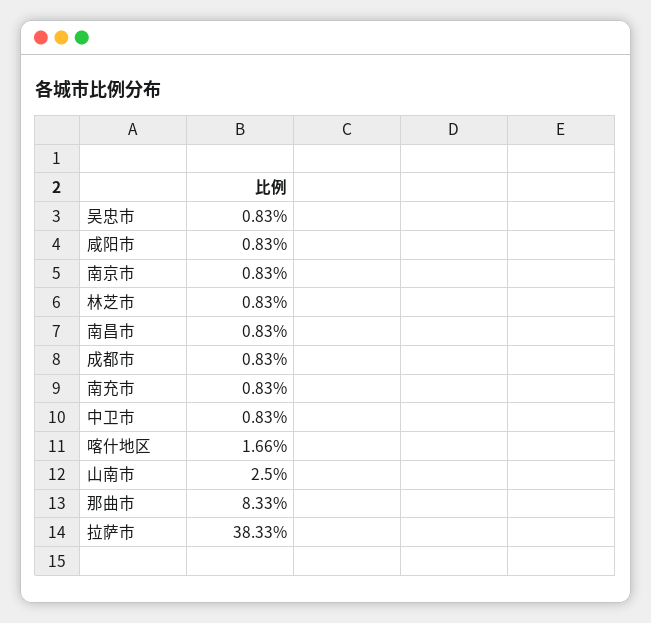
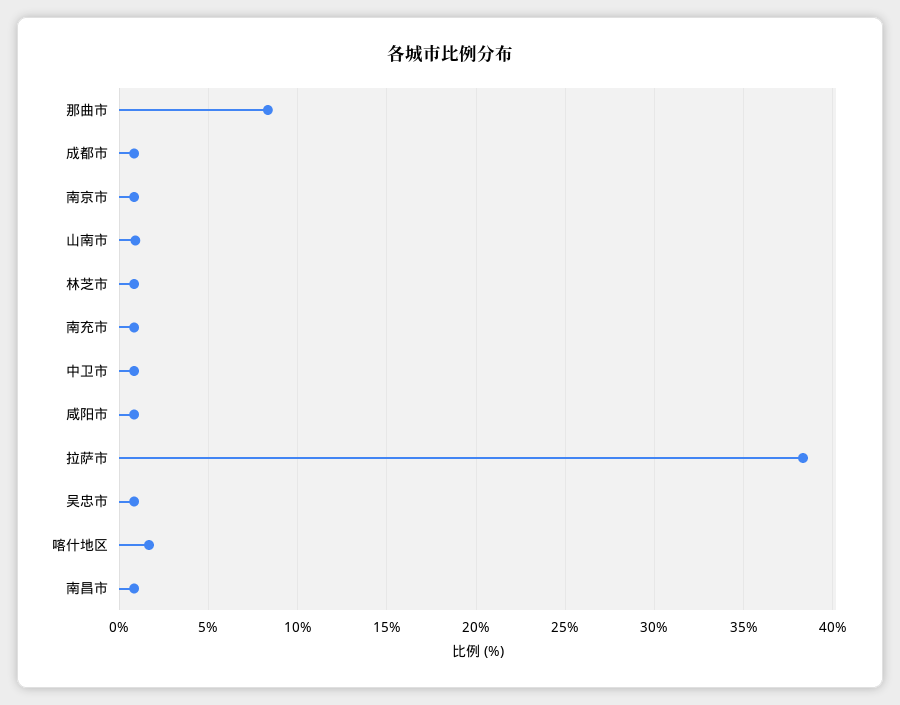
山南市: 2.5 -> 1

